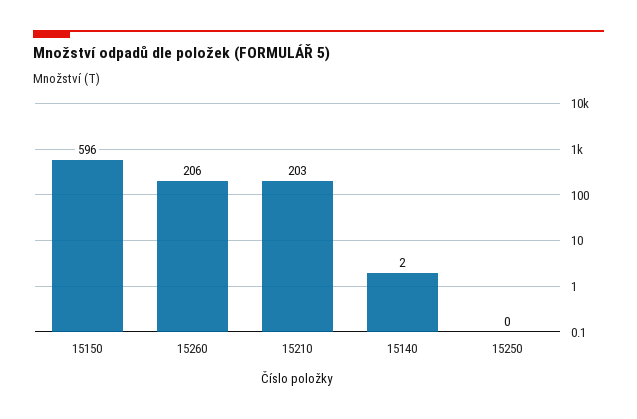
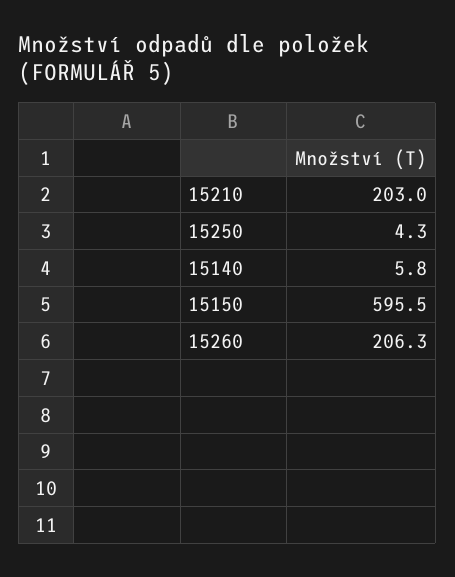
15140: 2 -> 5.8
15250: 0 -> 4.3

